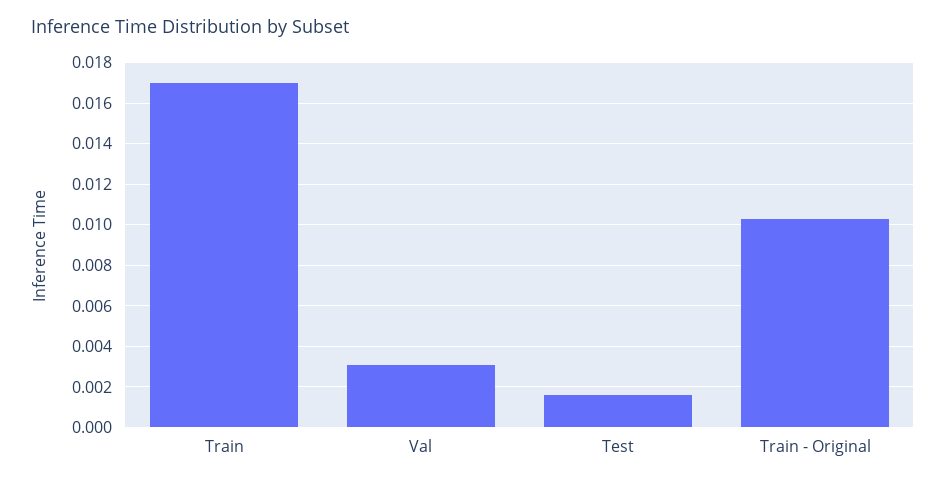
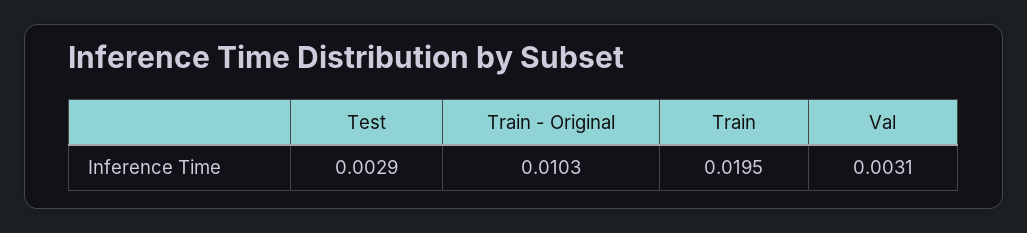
Train: 0.017 -> 0.0195
Test: 0.0015 -> 0.0029

